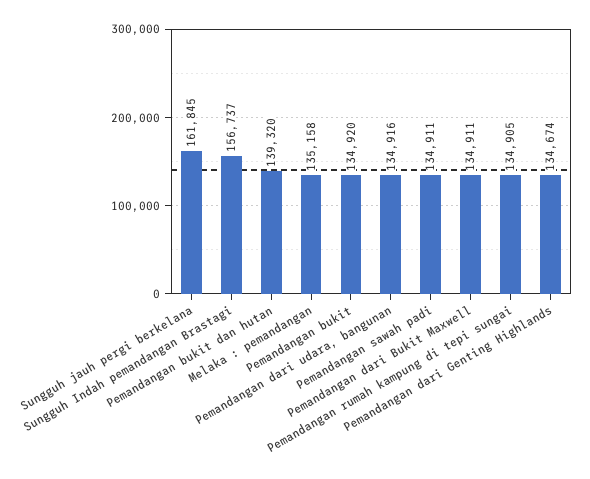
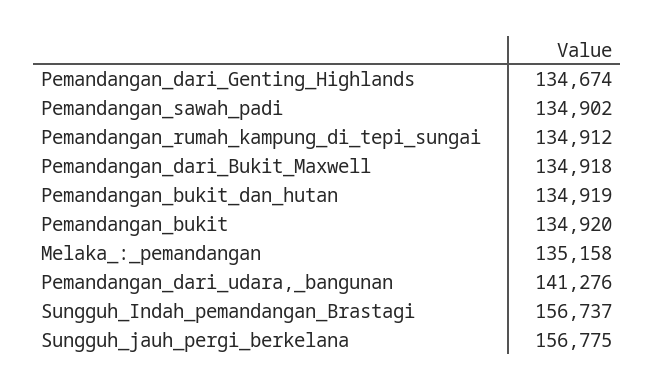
Sungguh jauh pergi berkelana: 161845 -> 156775
Pemandangan bukit dan hutan: 139320 -> 134919
Pemandangan dari udara, bangunan: 134916 -> 141276
Pemandangan sawah padi: 134911 -> 134902
Pemandangan dari Bukit Maxwell: 134911 -> 134918
Pemandangan rumah kampung di tepi sungai: 134905 -> 134912

